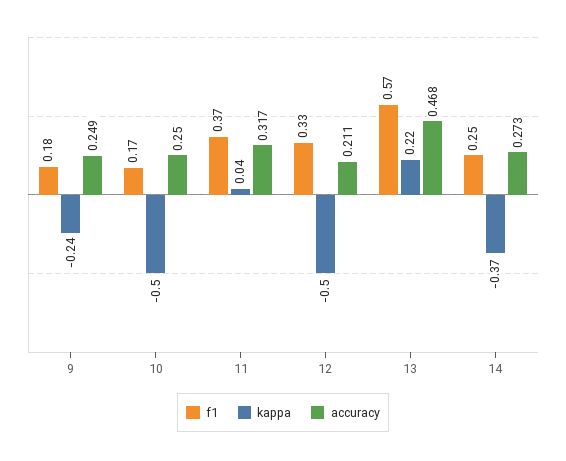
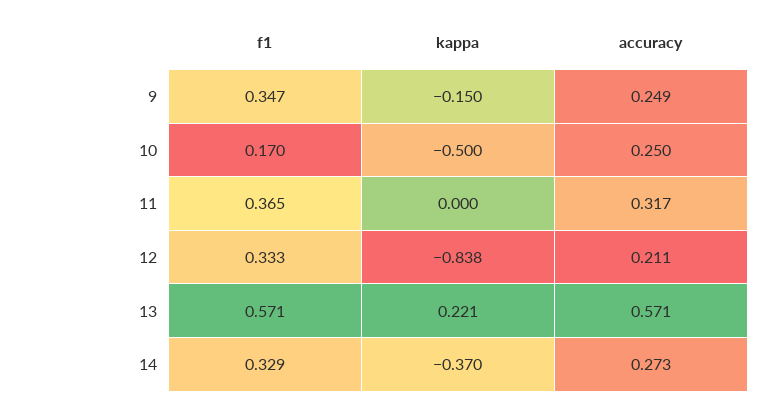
f1, 9: 0.18 -> 0.347
kappa, 9: -0.24 -> -0.15
kappa, 11: 0.04 -> 0
kappa, 12: -0.5 -> -0.838
accuracy, 13: 0.468 -> 0.571
f1, 14: 0.25 -> 0.329

